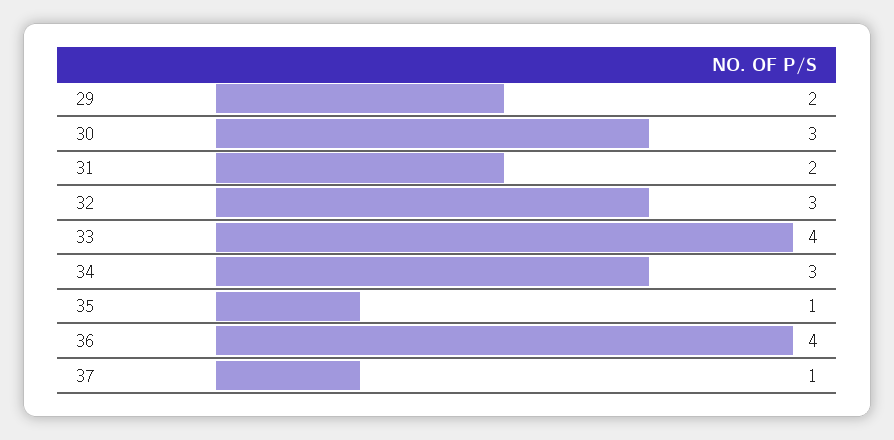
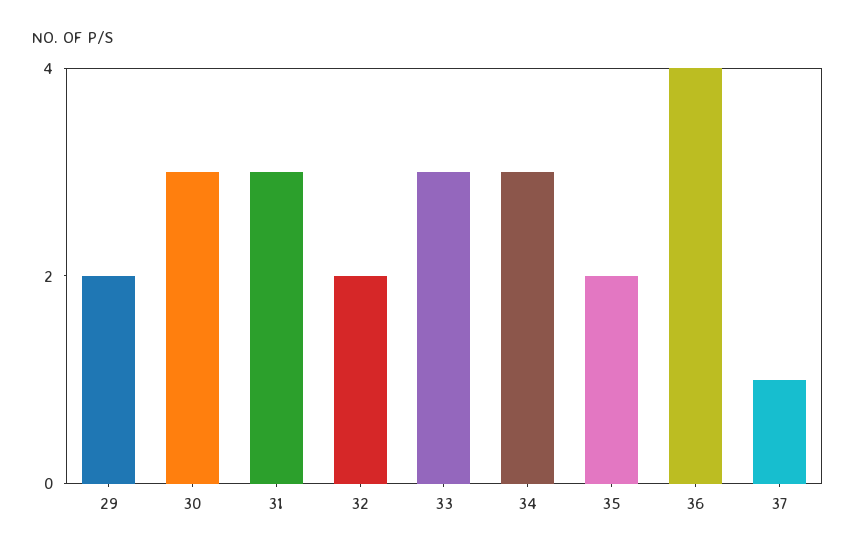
31: 2 -> 3
32: 3 -> 2
33: 4 -> 3
35: 1 -> 2

